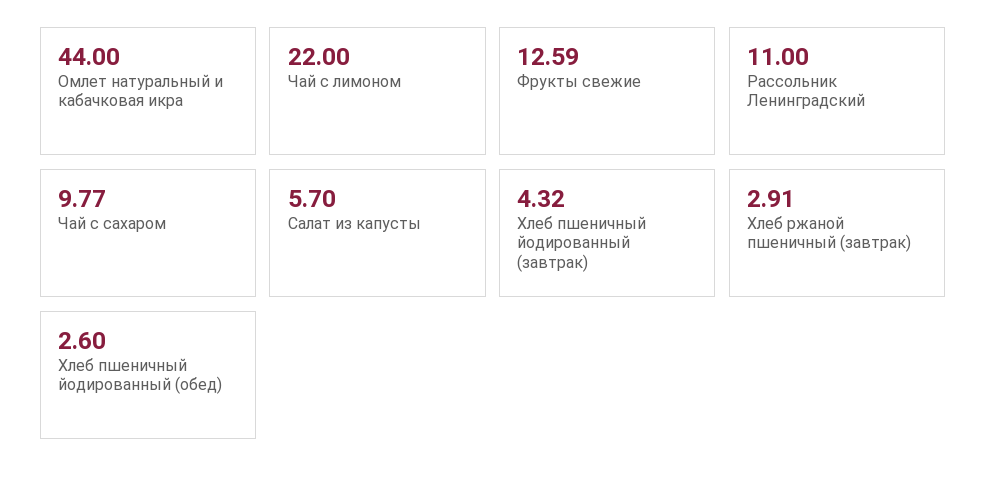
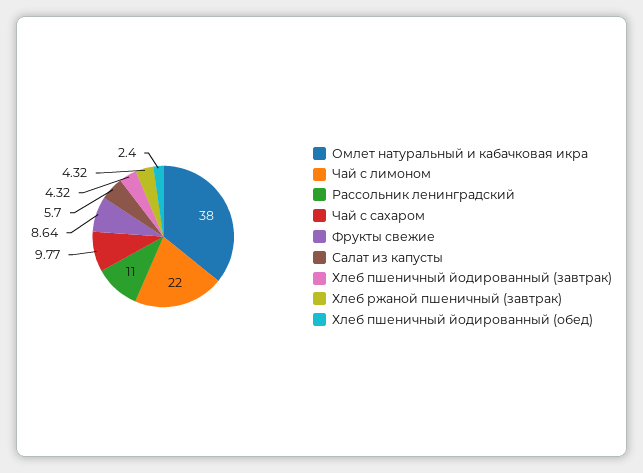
Омлет натуральный и кабачковая икра: 44 -> 38
Фрукты свежие: 12.59 -> 8.64
Хлеб ржаной пшеничный (завтрак): 2.91 -> 4.32
Хлеб пшеничный йодированный (обед): 2.6 -> 2.4

